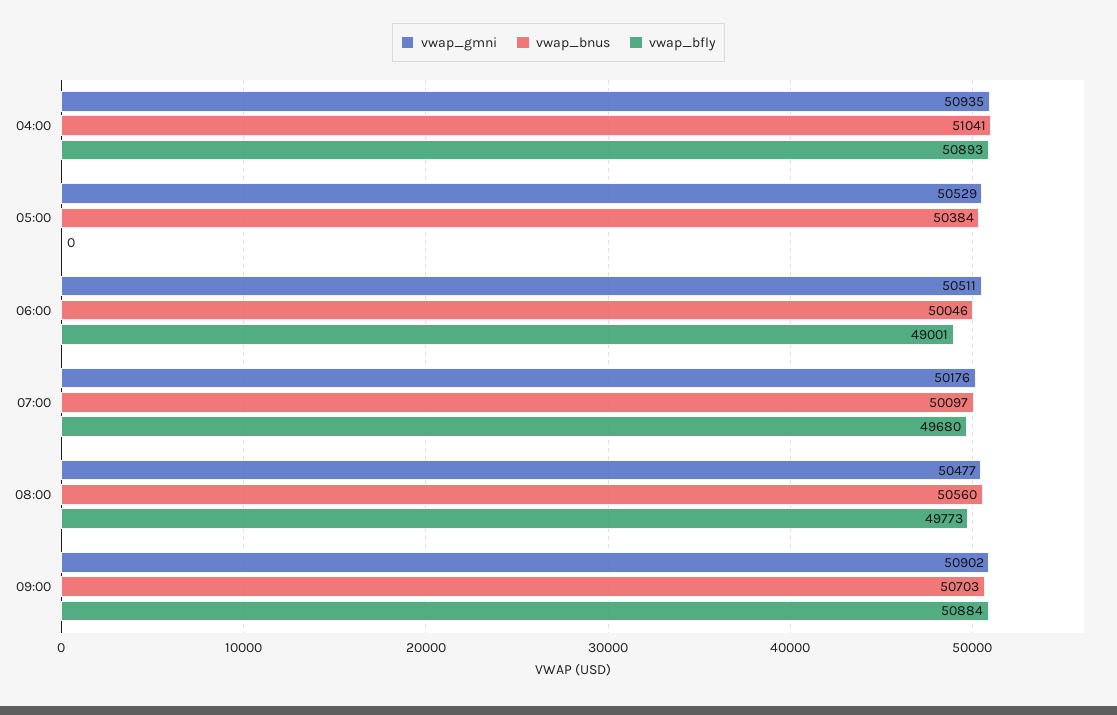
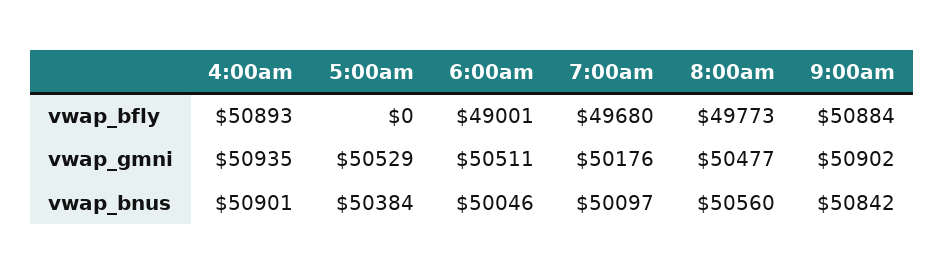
vwap_bnus, 04:00: 51041 -> 50901
vwap_bnus, 09:00: 50703 -> 50842

